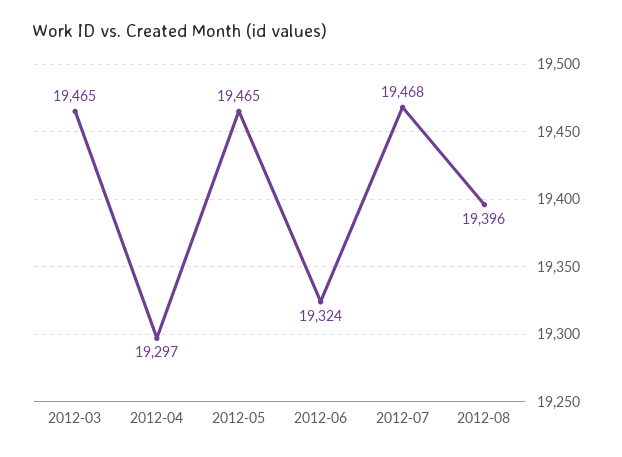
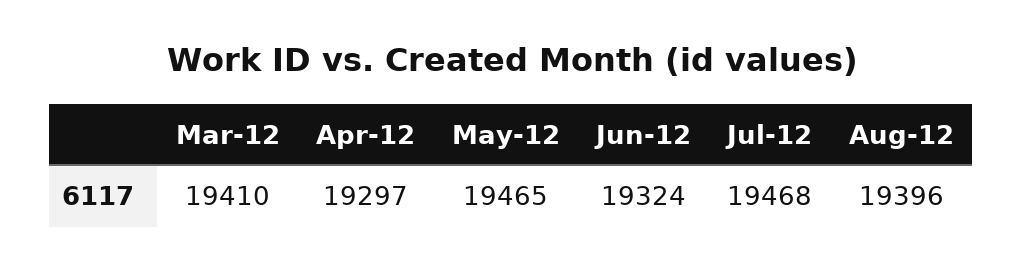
2012-03: 19465 -> 19410

